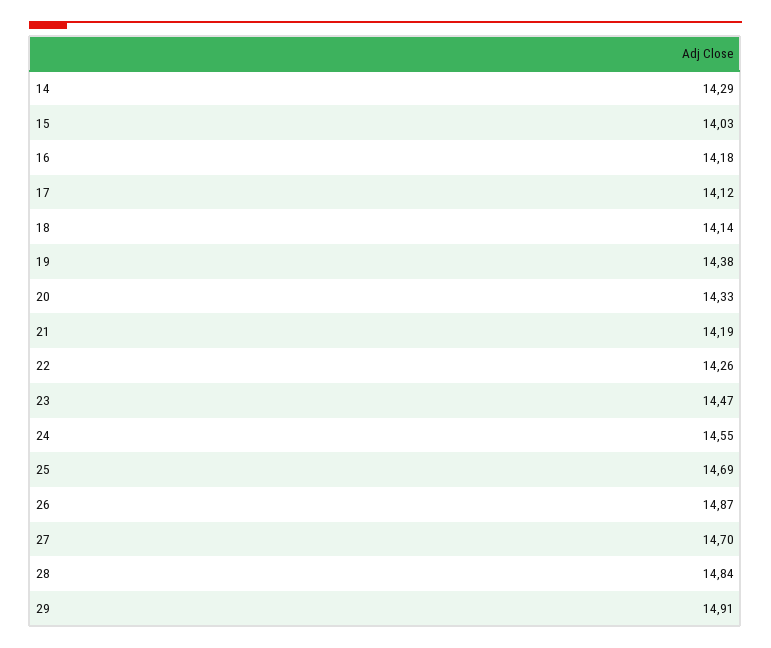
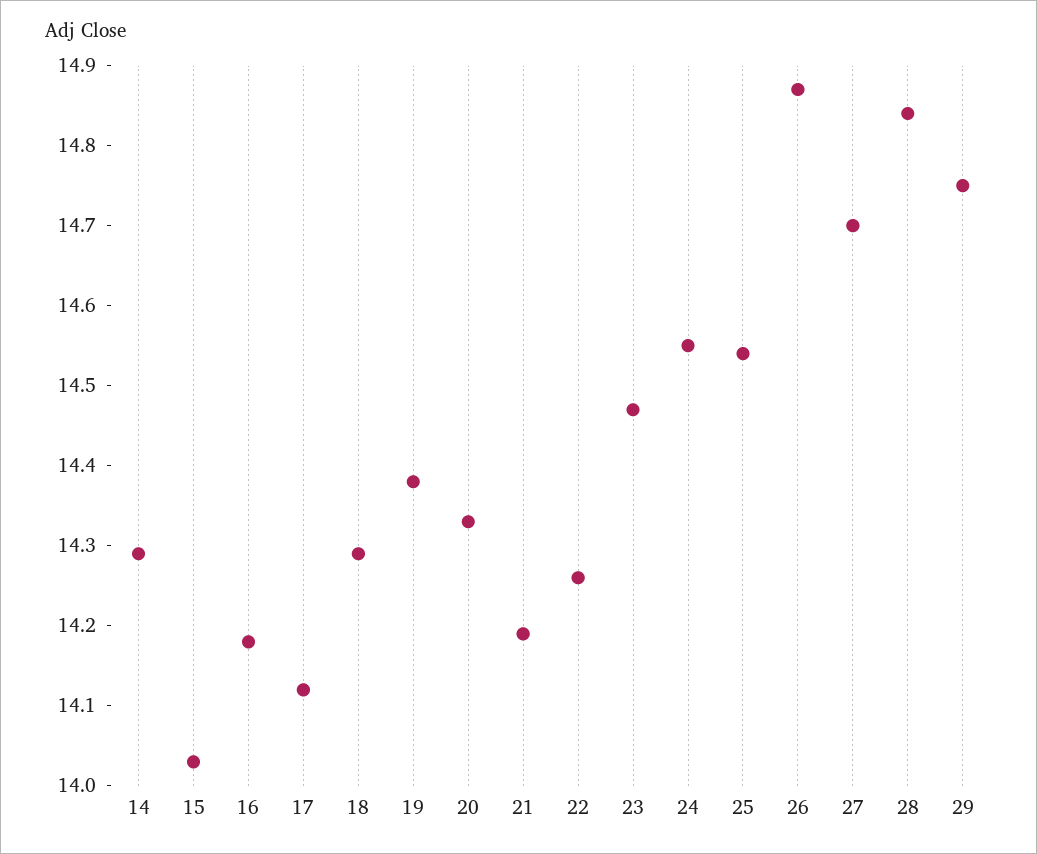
18: 14.14 -> 14.29
25: 14.69 -> 14.54
29: 14.91 -> 14.75

